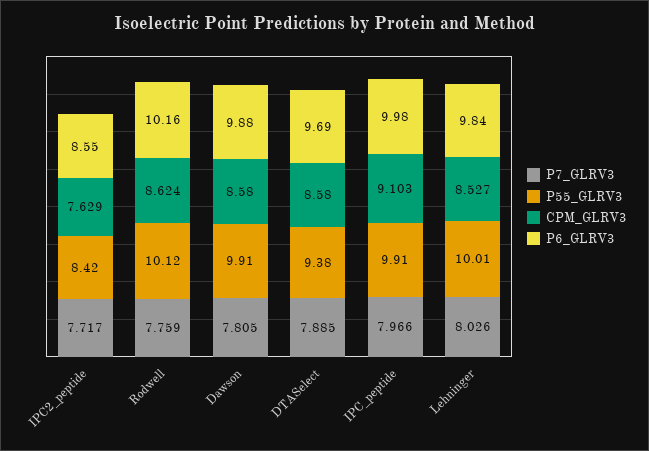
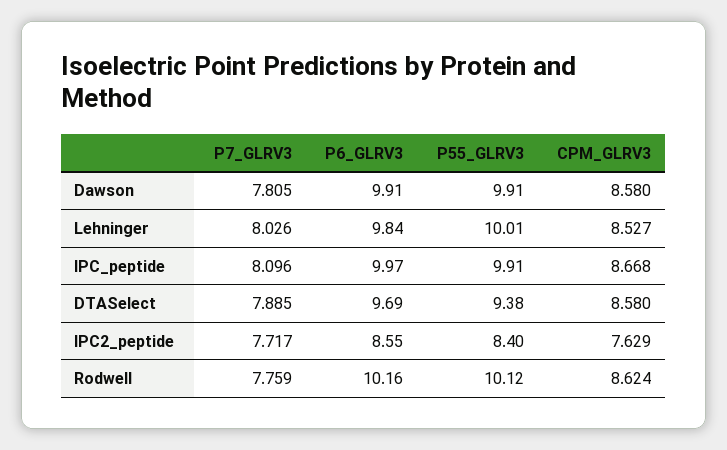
P55_GLRV3, IPC2_peptide: 8.42 -> 8.4
P6_GLRV3, Dawson: 9.88 -> 9.91
P7_GLRV3, IPC_peptide: 7.966 -> 8.096
CPM_GLRV3, IPC_peptide: 9.103 -> 8.668
P6_GLRV3, IPC_peptide: 9.98 -> 9.97

